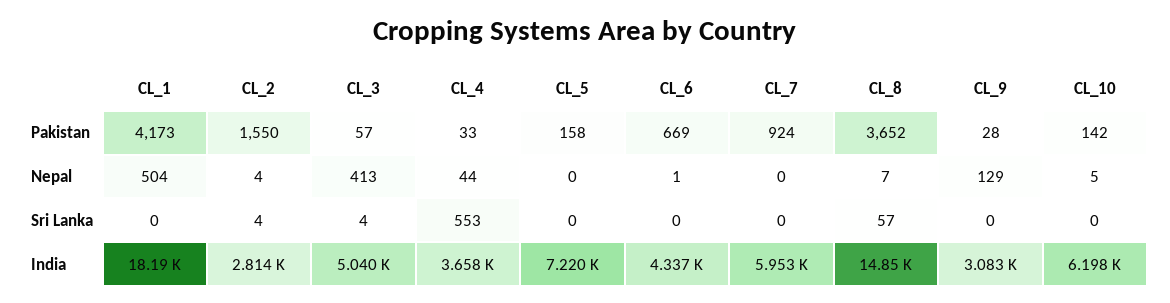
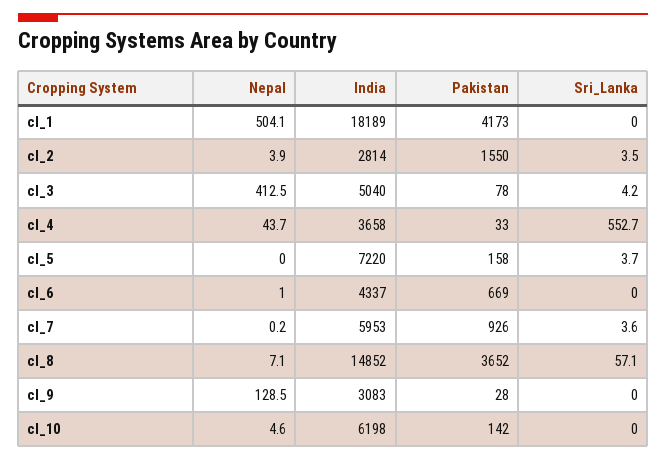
CL_3, Pakistan: 57 -> 78
CL_7, Pakistan: 924 -> 926
CL_5, Sri Lanka: 0 -> 3.7
CL_7, Sri Lanka: 0 -> 3.6

